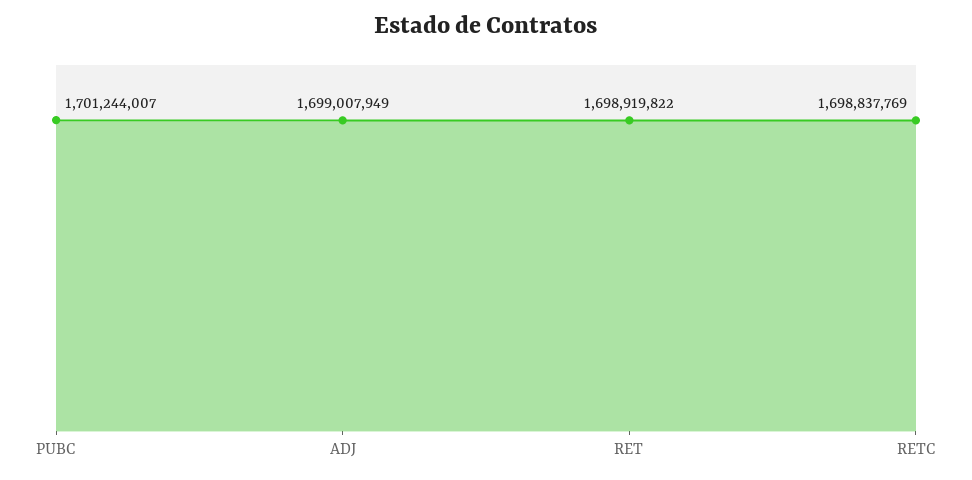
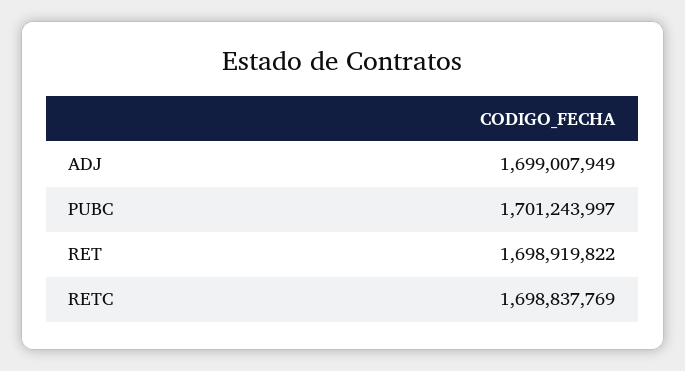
PUBC: 1701244007 -> 1701243997

